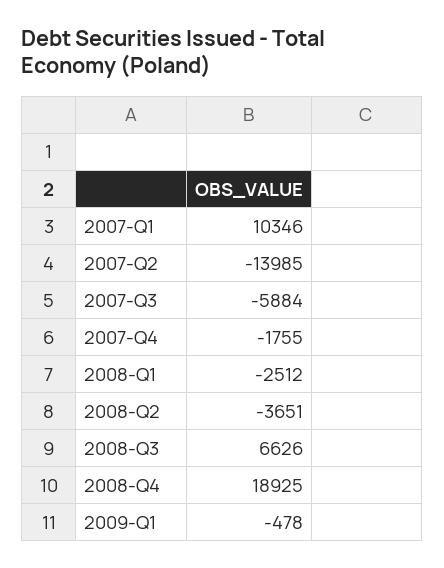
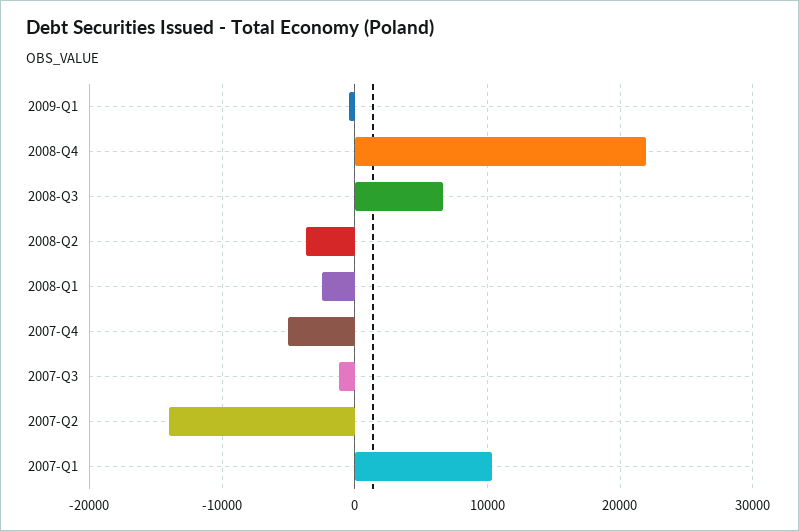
2007-Q3: -5884 -> -1000
2007-Q4: -1755 -> -5000
2008-Q4: 18925 -> 22000

